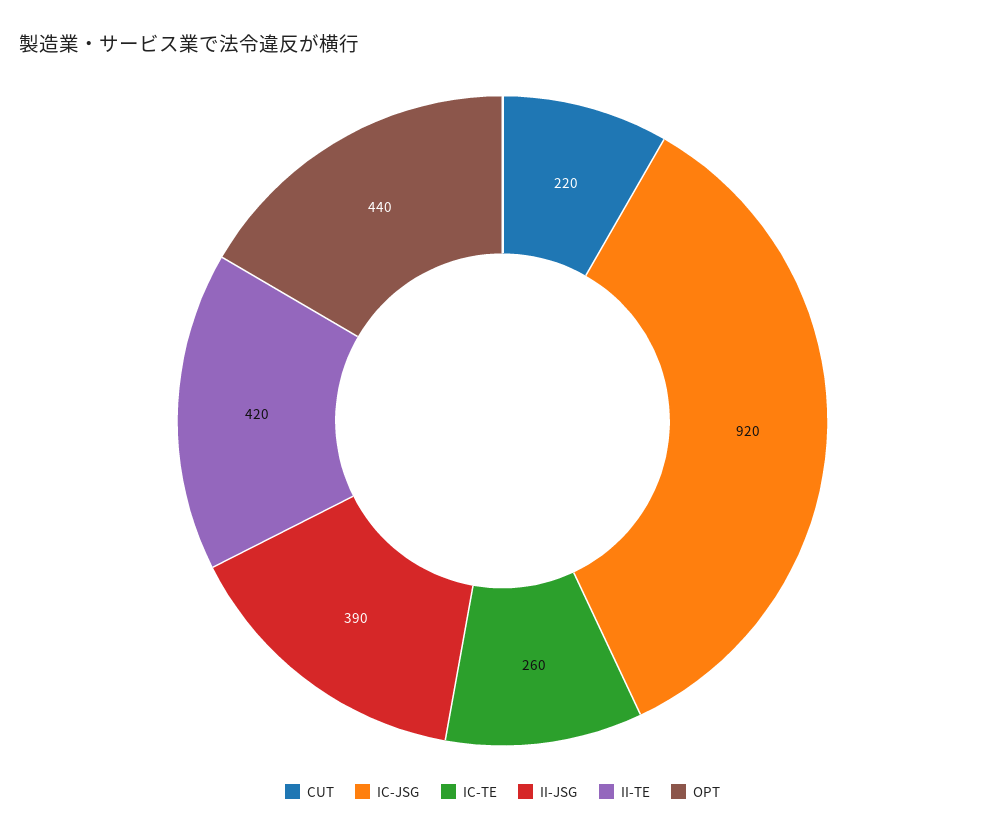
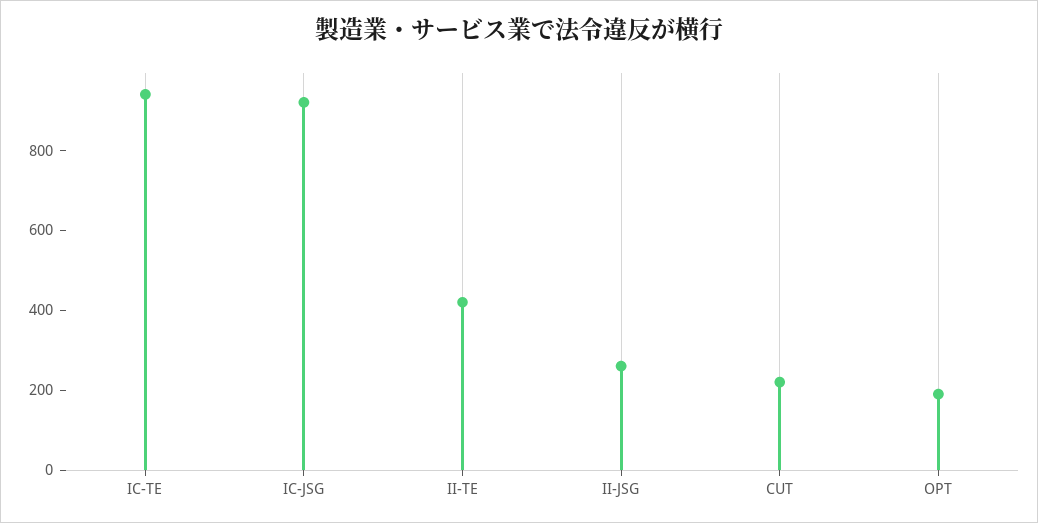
IC-TE: 260 -> 950
II-JSG: 390 -> 250
OPT: 440 -> 200

